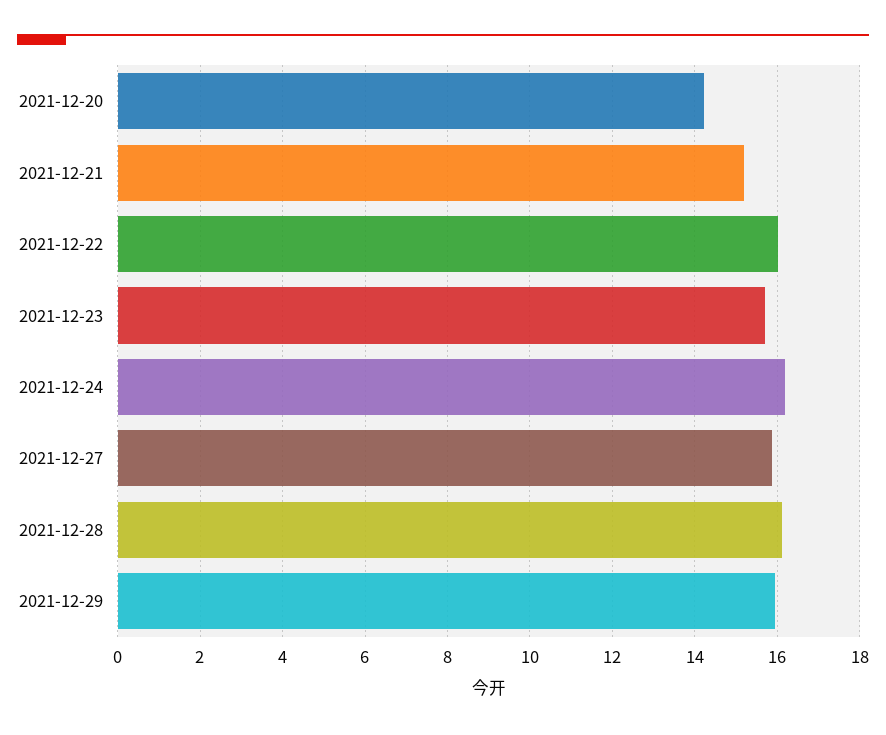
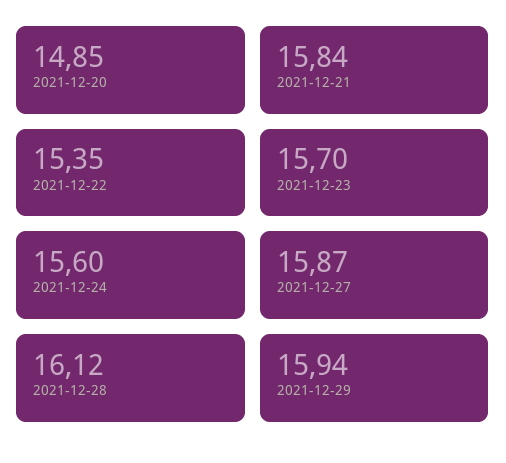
2021-12-20: 14.2 -> 14.85
2021-12-21: 15.2 -> 15.84
2021-12-22: 16 -> 15.35
2021-12-24: 16.2 -> 15.6

